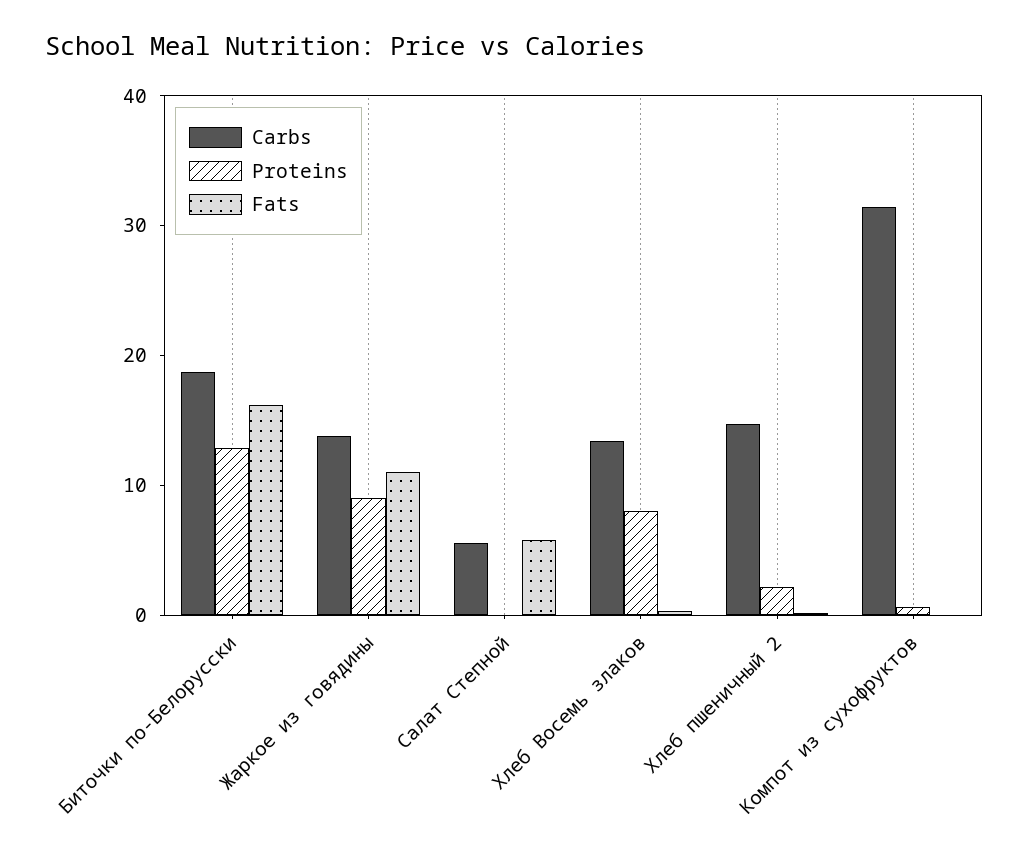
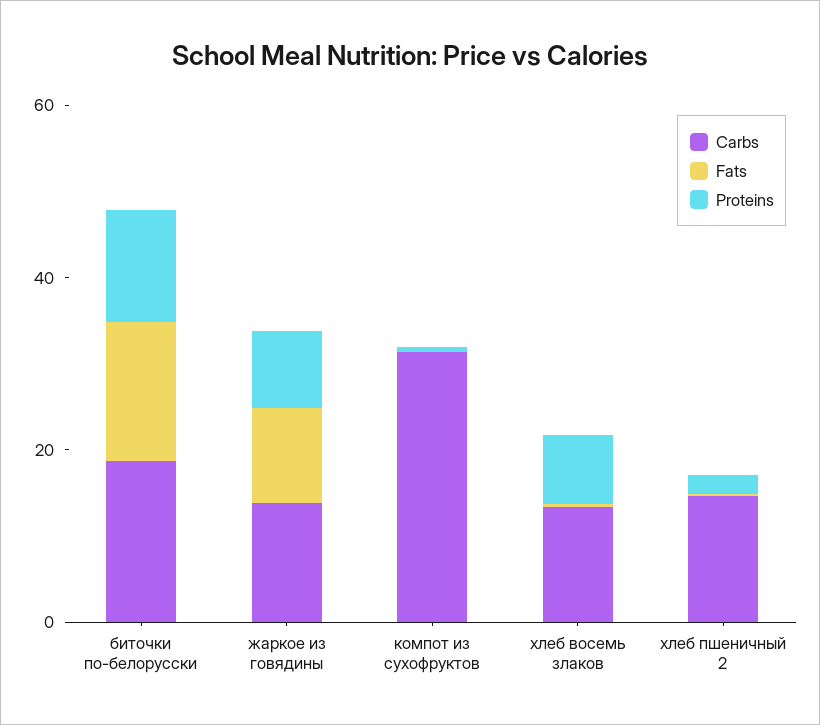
Carbs, Салат Степной: 6 -> none
Proteins, Салат Степной: 0 -> none
Fats, Салат Степной: 6 -> none

